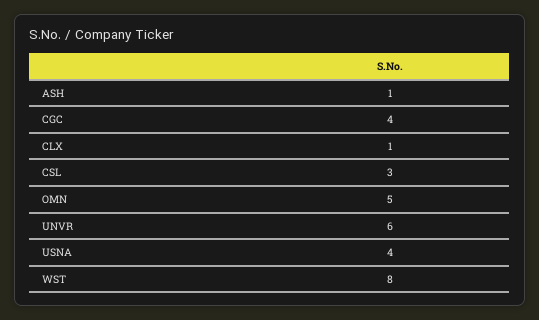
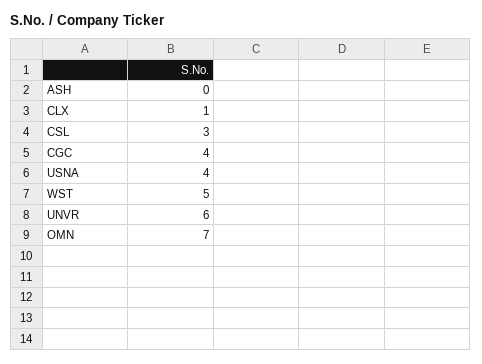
ASH: 1 -> 0
OMN: 5 -> 7
WST: 8 -> 5

